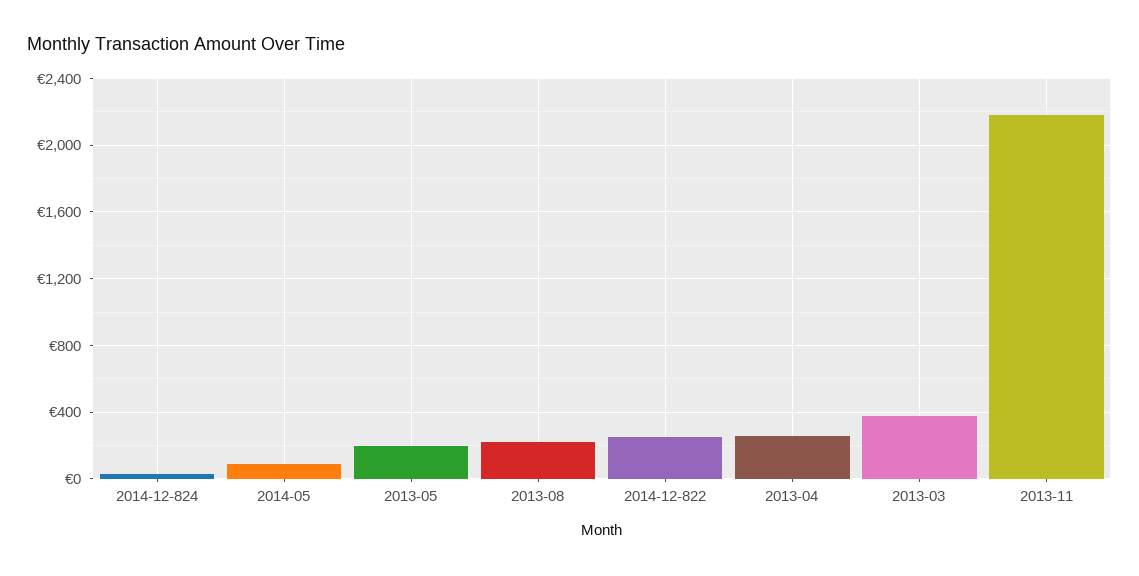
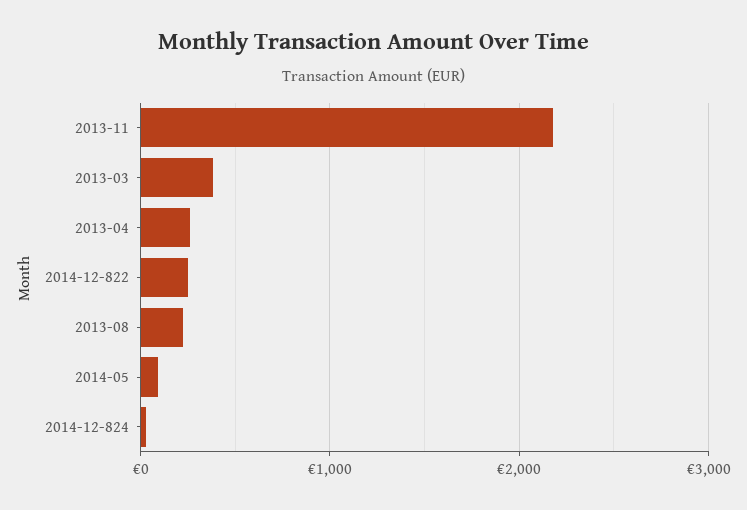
2013-05: 200 -> none

